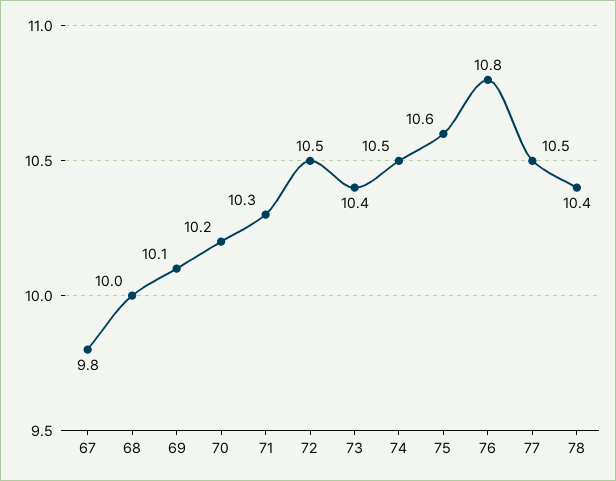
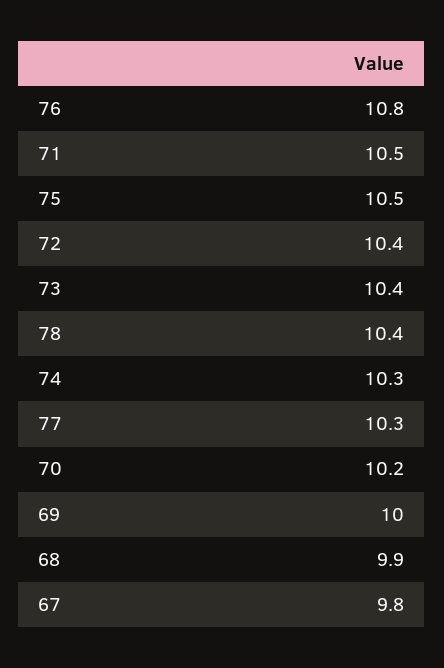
68: 10 -> 9.9
69: 10.1 -> 10
71: 10.3 -> 10.5
72: 10.5 -> 10.4
74: 10.5 -> 10.3
75: 10.6 -> 10.5
77: 10.5 -> 10.3

